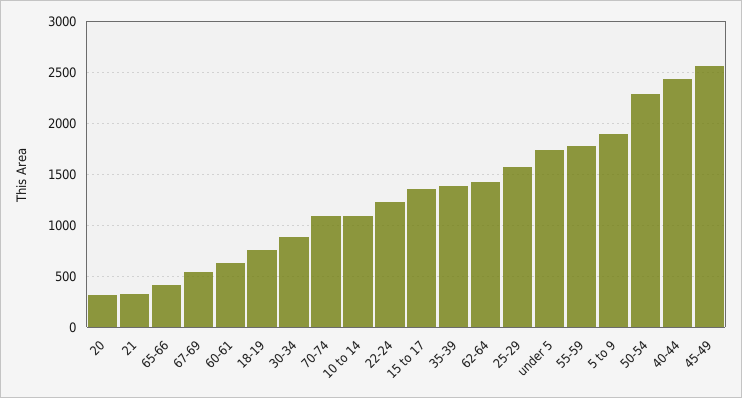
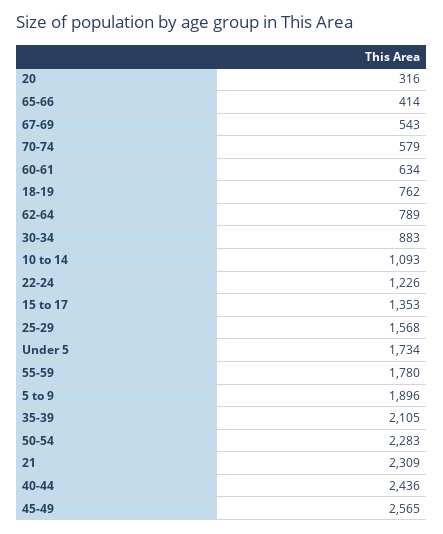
21: 300 -> 2309
70-74: 1100 -> 579
35-39: 1400 -> 2105
62-64: 1400 -> 789

